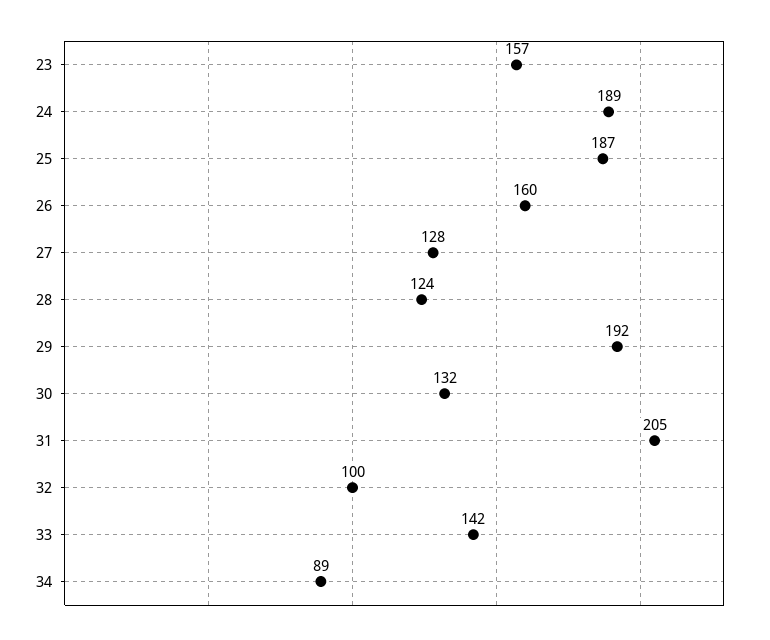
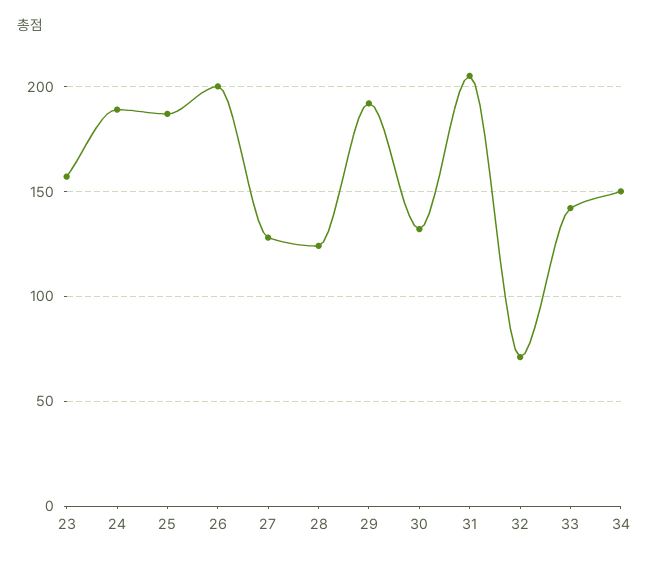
26: 160 -> 200
32: 100 -> 70
34: 89 -> 150

